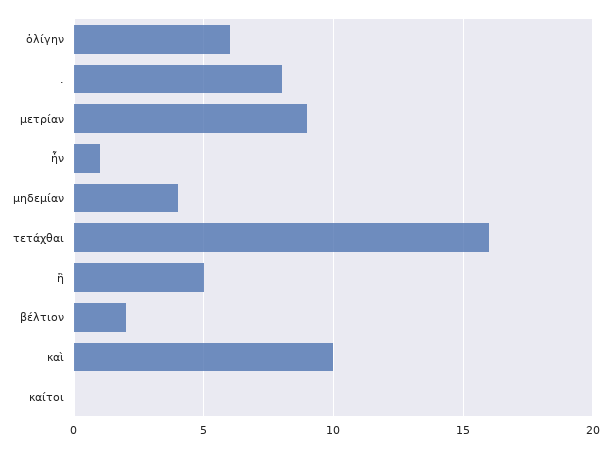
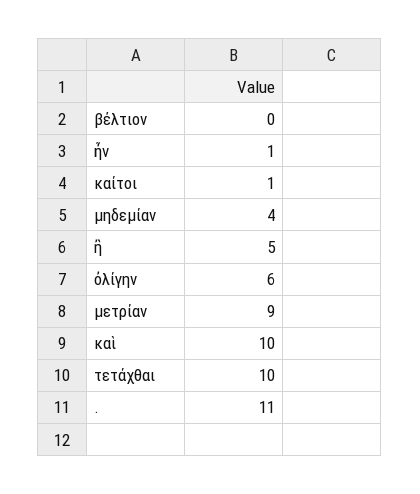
.: 8 -> 11
τετάχθαι: 16 -> 10
βέλτιον: 2 -> 0
καίτοι: 0 -> 1

